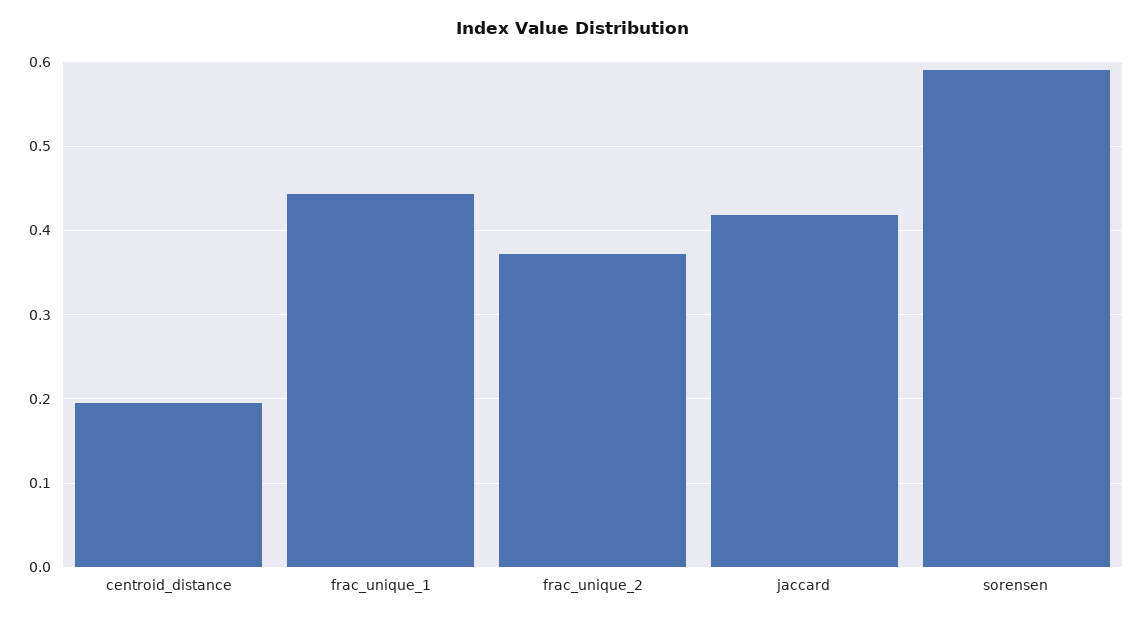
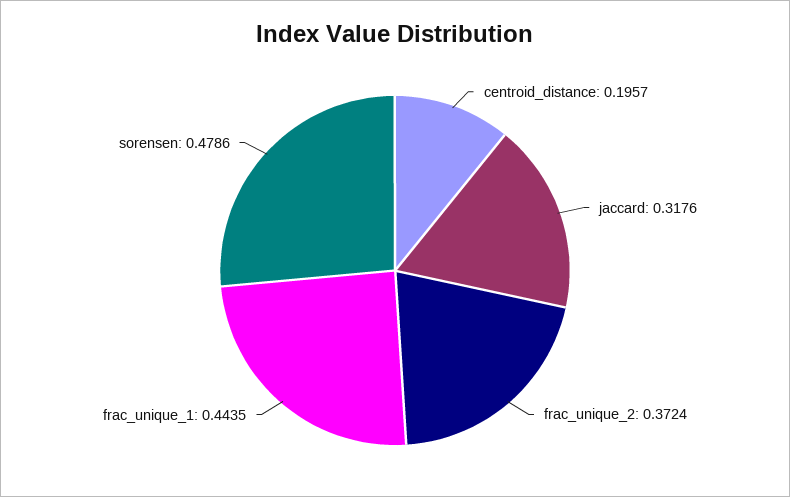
jaccard: 0.42 -> 0.3176
sorensen: 0.59 -> 0.4786

